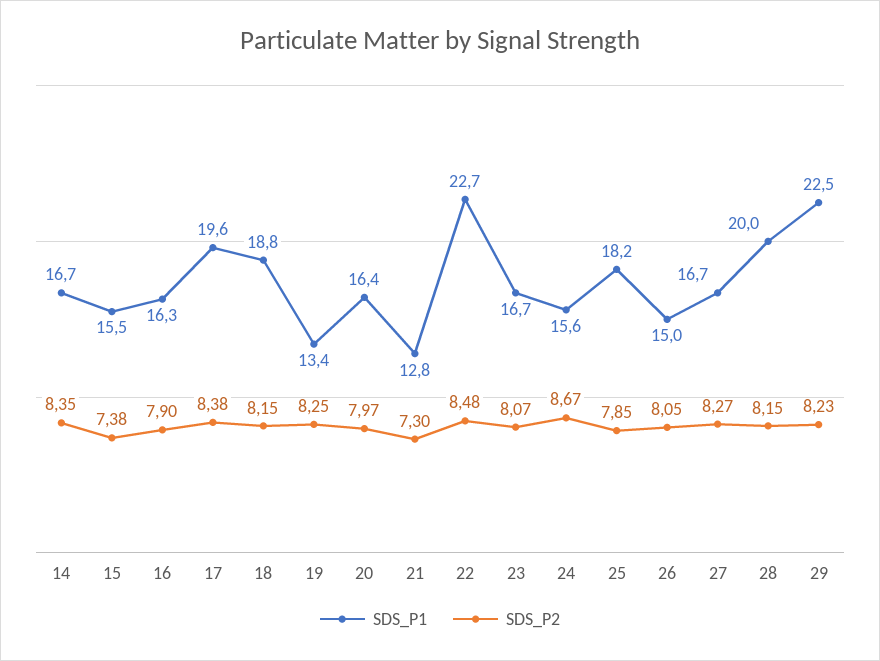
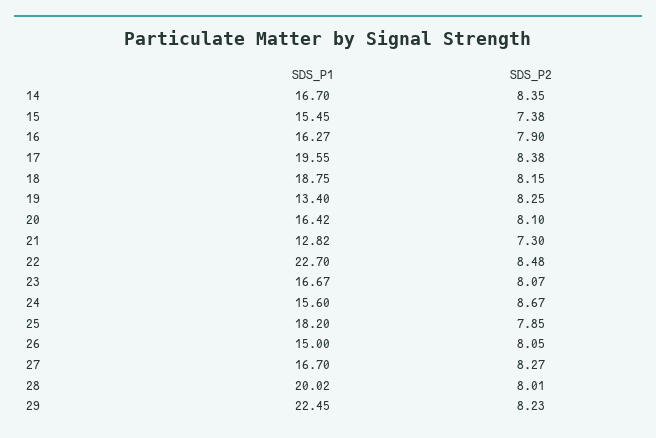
SDS_P2, 20: 7.97 -> 8.1
SDS_P2, 28: 8.15 -> 8.01

